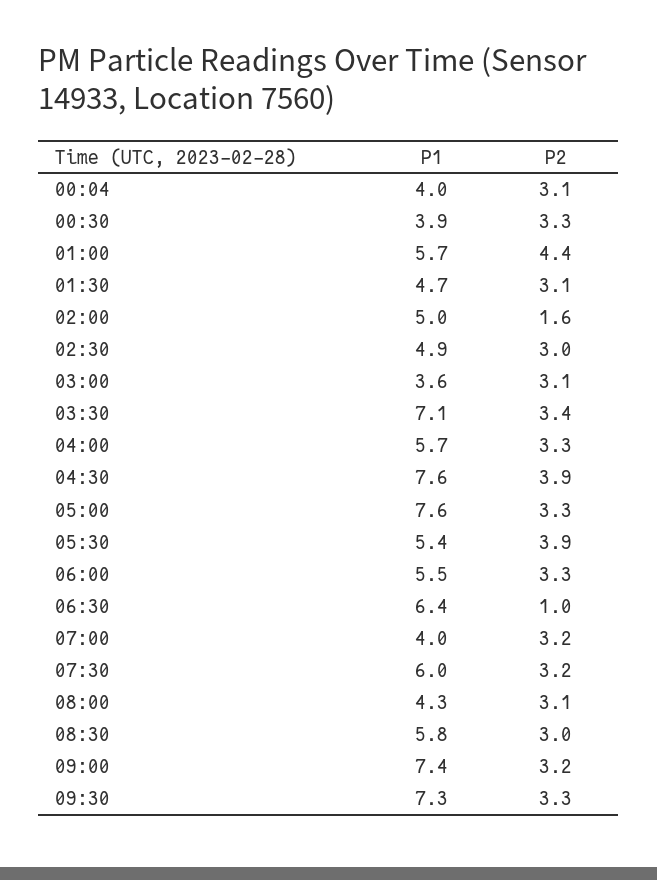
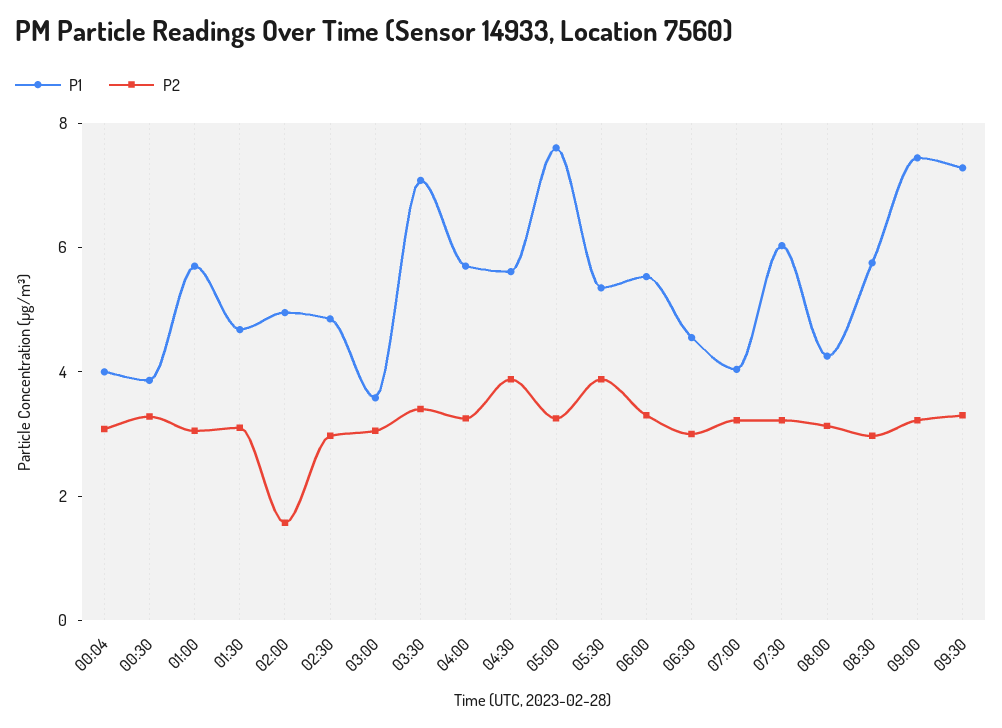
P2, 01:00: 4.4 -> 3
P1, 04:30: 7.6 -> 5.5
P1, 06:30: 6.4 -> 4.5
P2, 06:30: 1 -> 3

